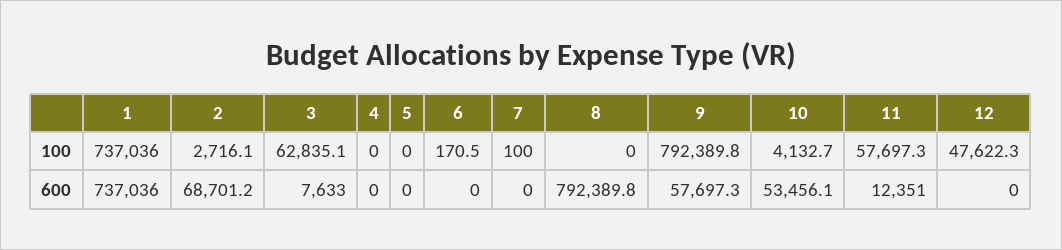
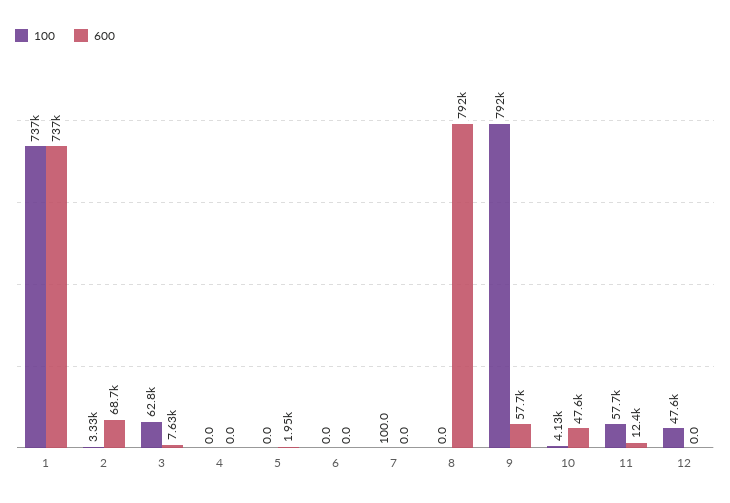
100, 2: 2716.1 -> 3330
100, 6: 170.5 -> 0
600, 5: 0 -> 1950
600, 10: 53456.1 -> 47600

